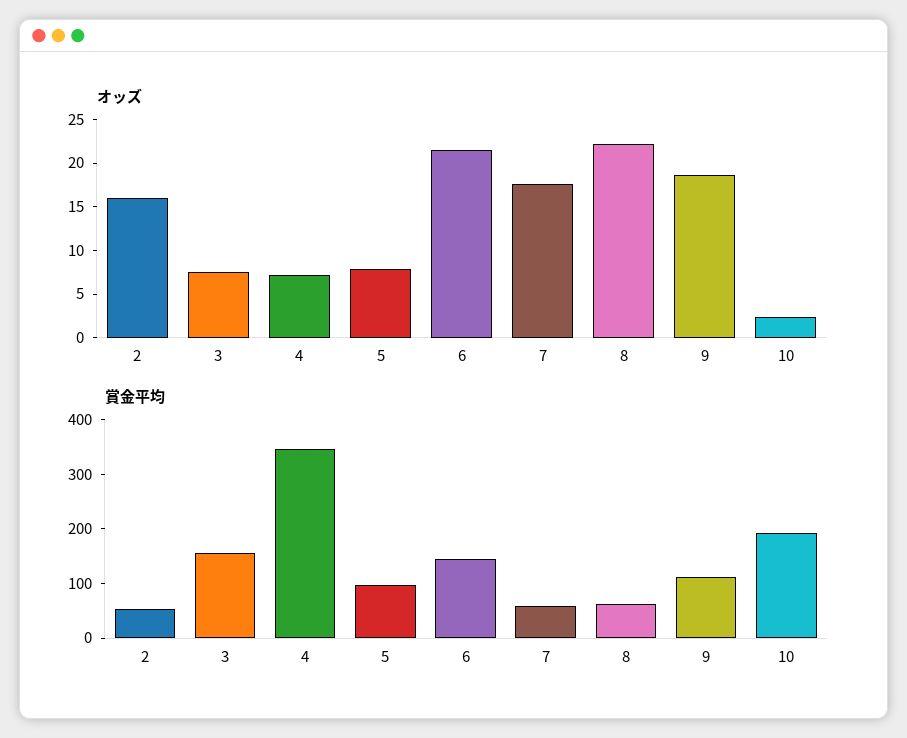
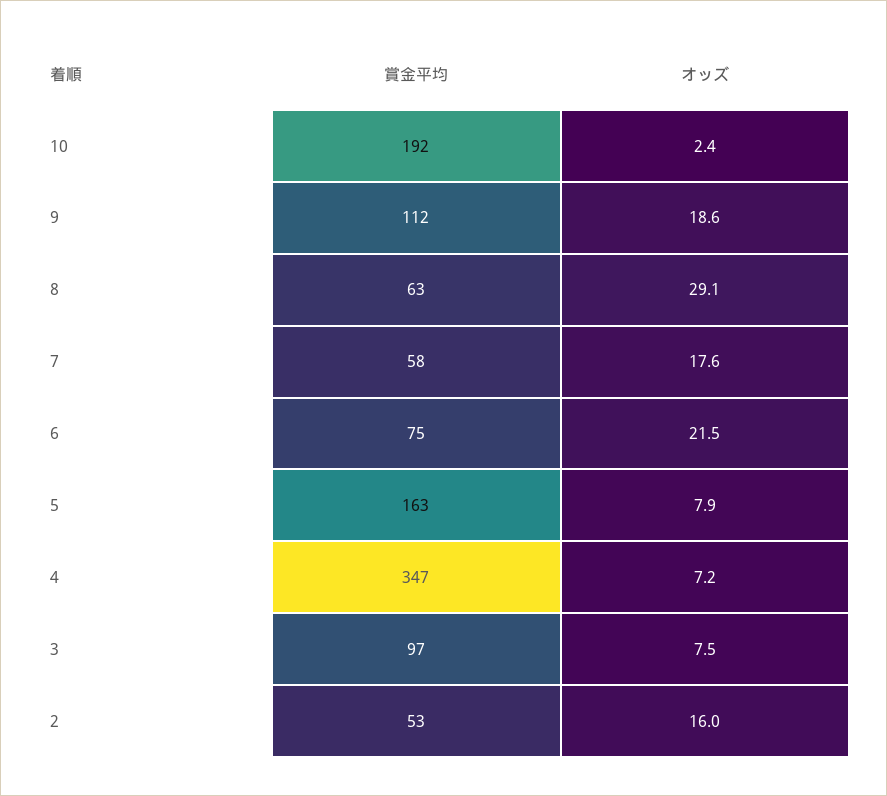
オッズ, 8: 22 -> 29.1
賞金平均, 3: 160 -> 97
賞金平均, 5: 100 -> 163
賞金平均, 6: 140 -> 75

